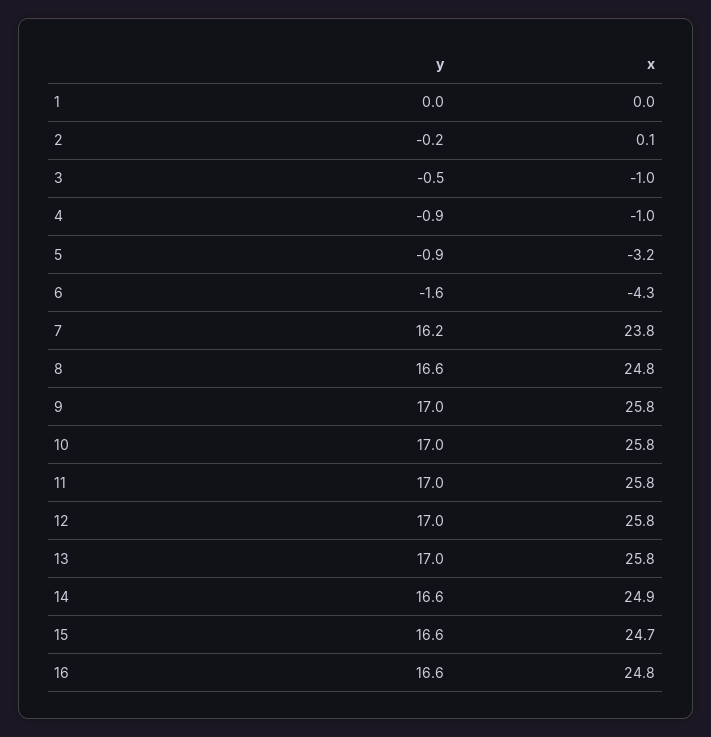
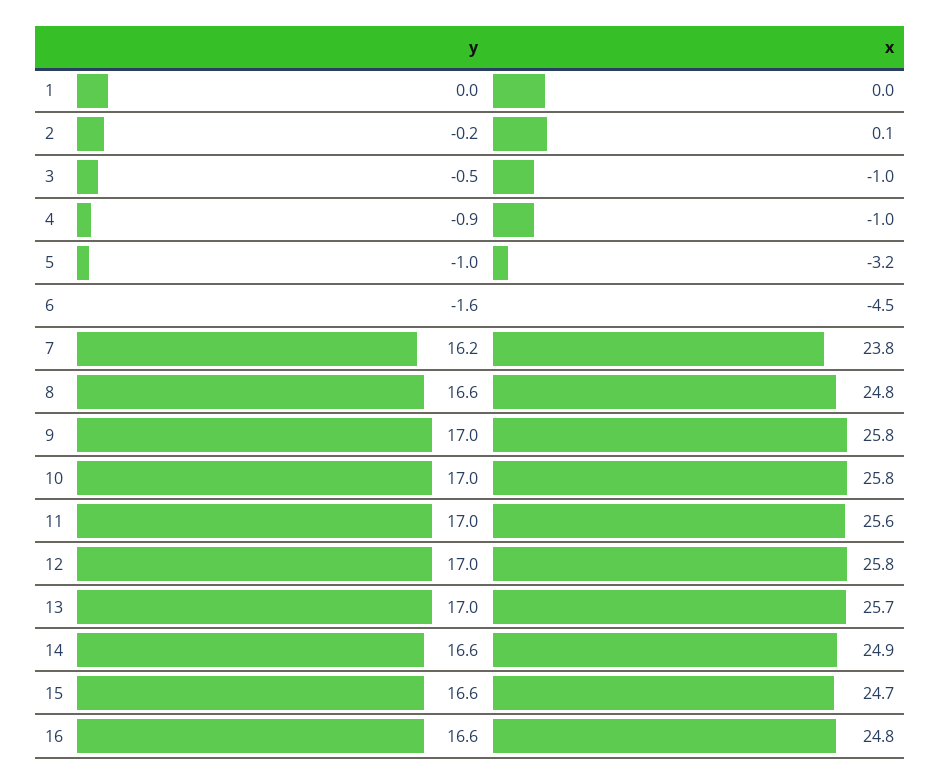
y, 5: -0.9 -> -1
x, 6: -4.3 -> -4.5
x, 11: 25.8 -> 25.6
x, 13: 25.8 -> 25.7

